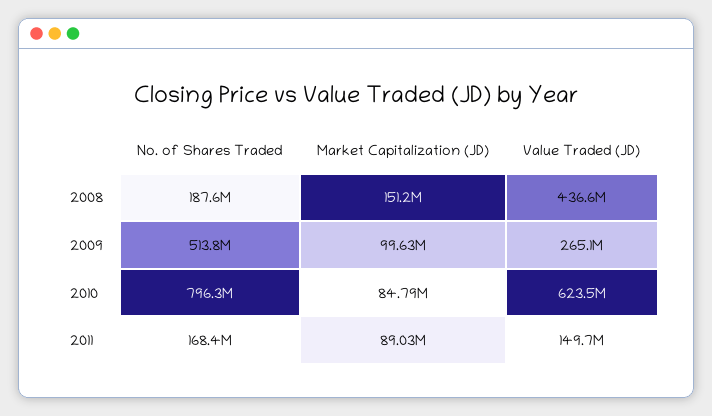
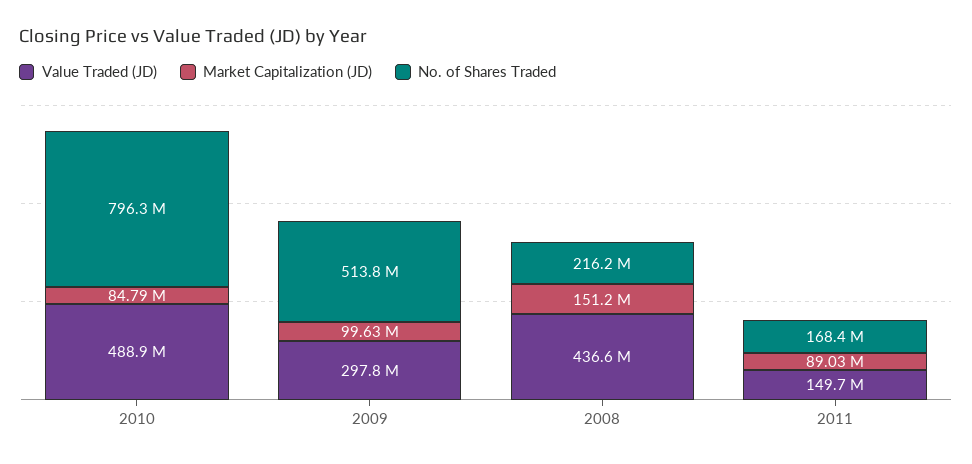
No. of Shares Traded, 2008: 187600000 -> 216200000
Value Traded (JD), 2009: 265100000 -> 297800000
Value Traded (JD), 2010: 623500000 -> 488900000

